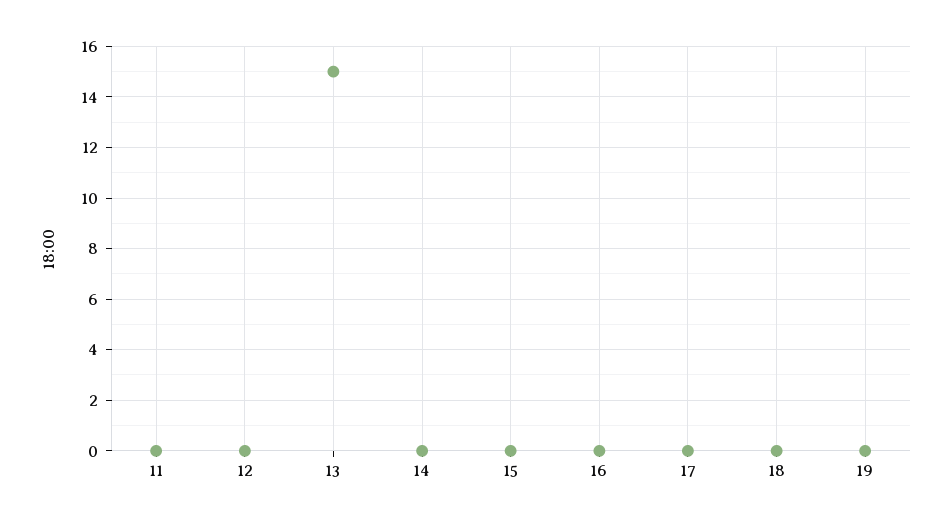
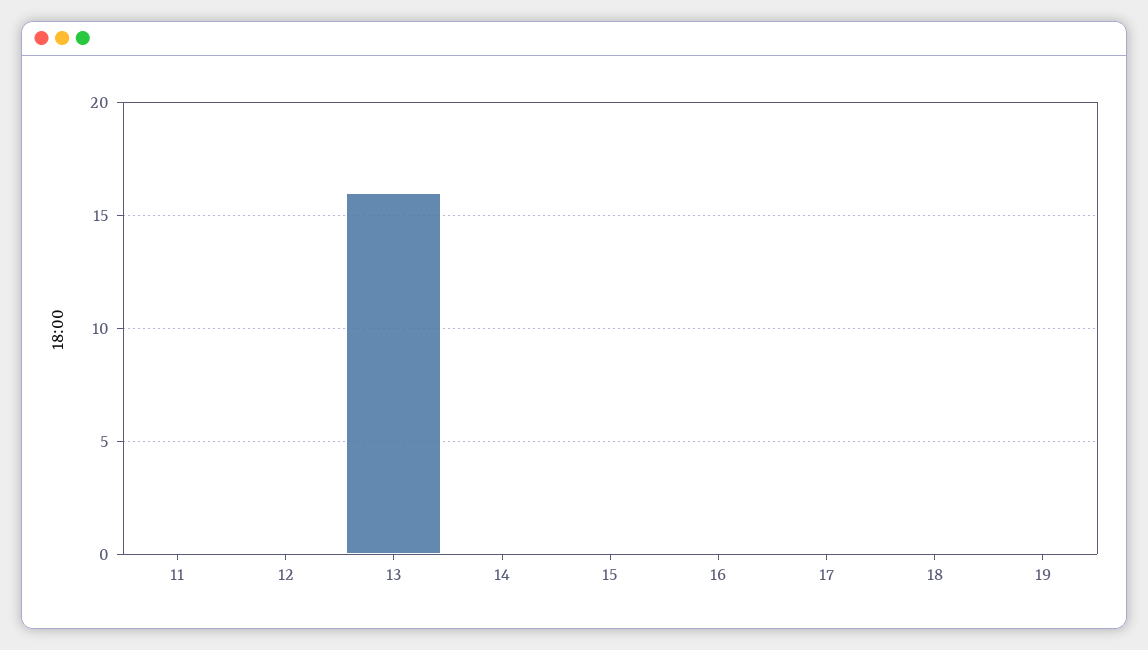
13: 15 -> 16

